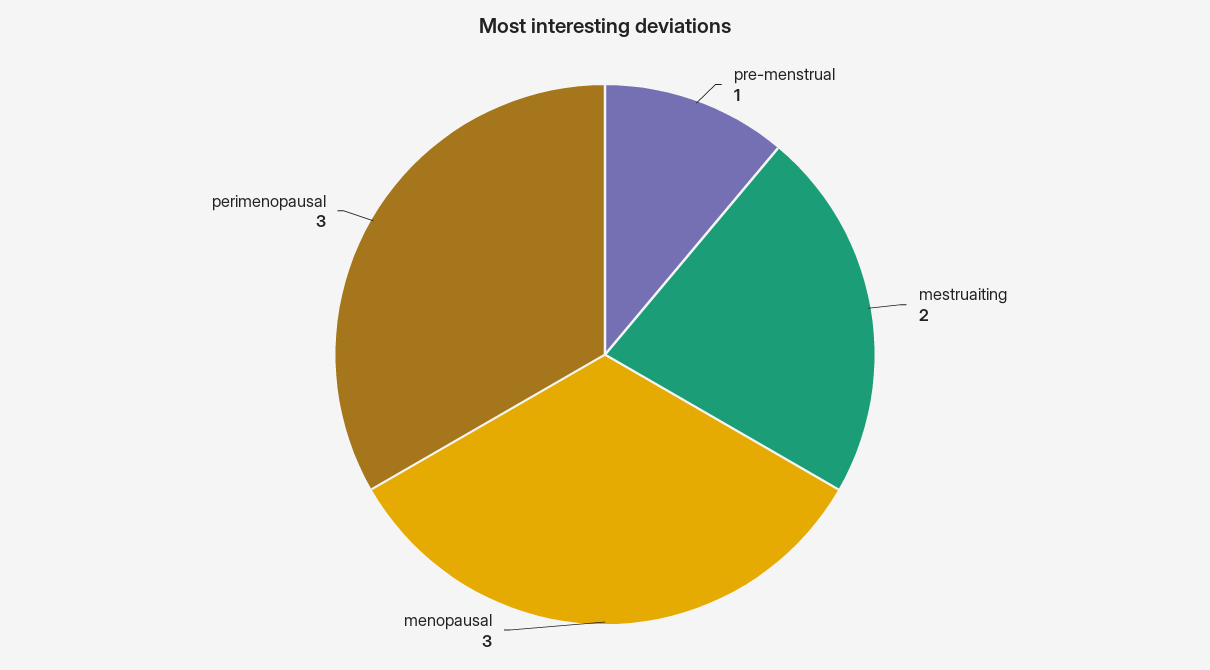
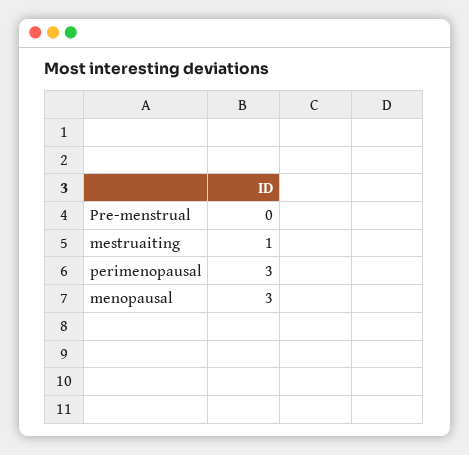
pre-menstrual: 1 -> 0
mestruaiting: 2 -> 1

